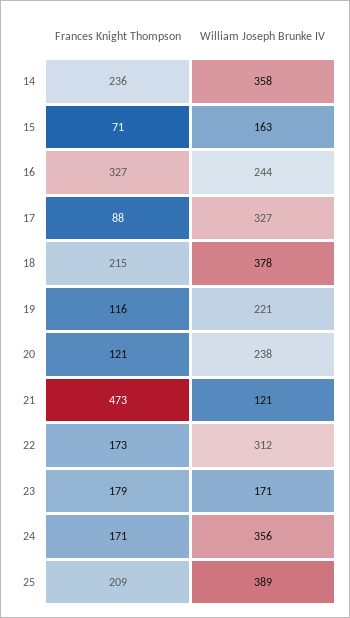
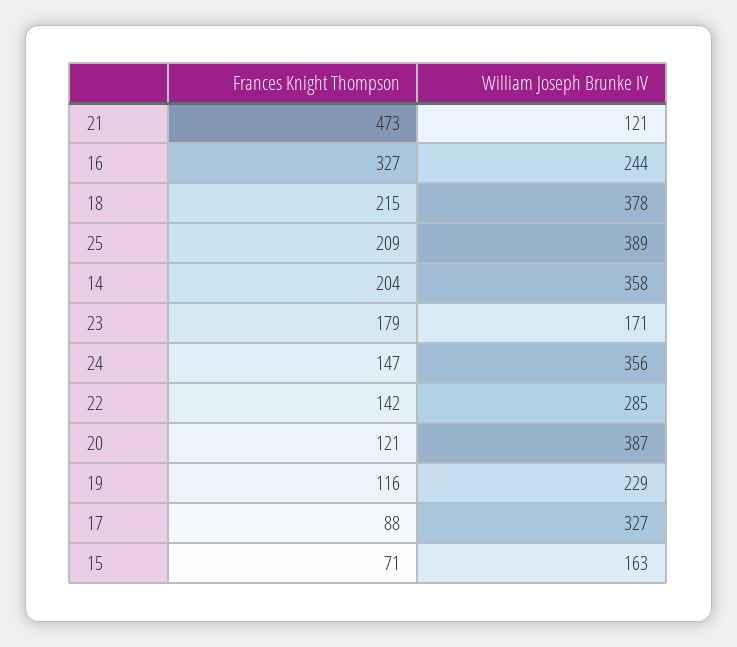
Frances Knight Thompson, 14: 236 -> 204
William Joseph Brunke IV, 19: 221 -> 229
William Joseph Brunke IV, 20: 238 -> 387
Frances Knight Thompson, 22: 173 -> 142
William Joseph Brunke IV, 22: 312 -> 285
Frances Knight Thompson, 24: 171 -> 147

